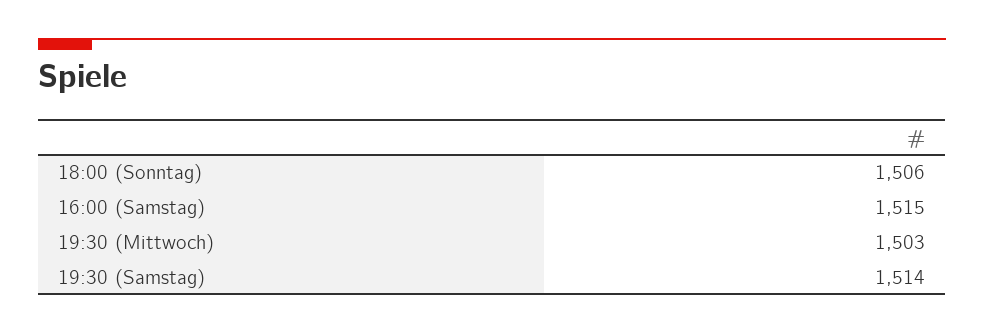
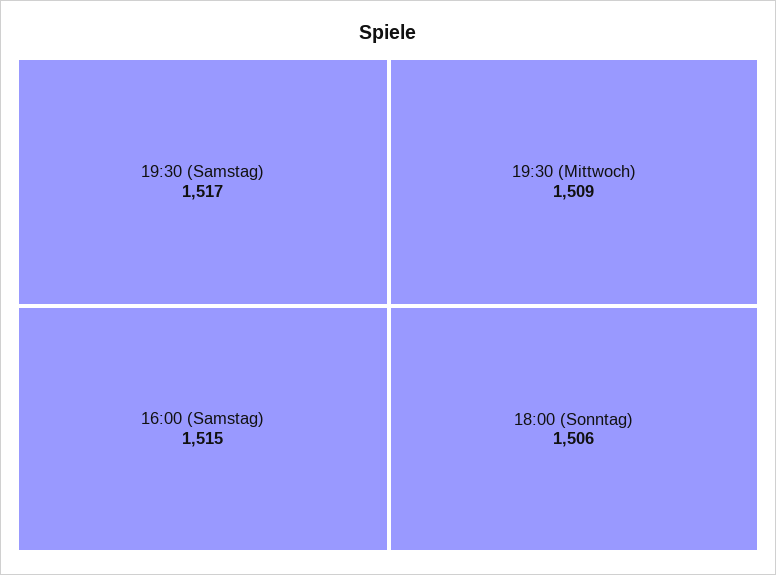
19:30 (Mittwoch): 1503 -> 1509
19:30 (Samstag): 1514 -> 1517

